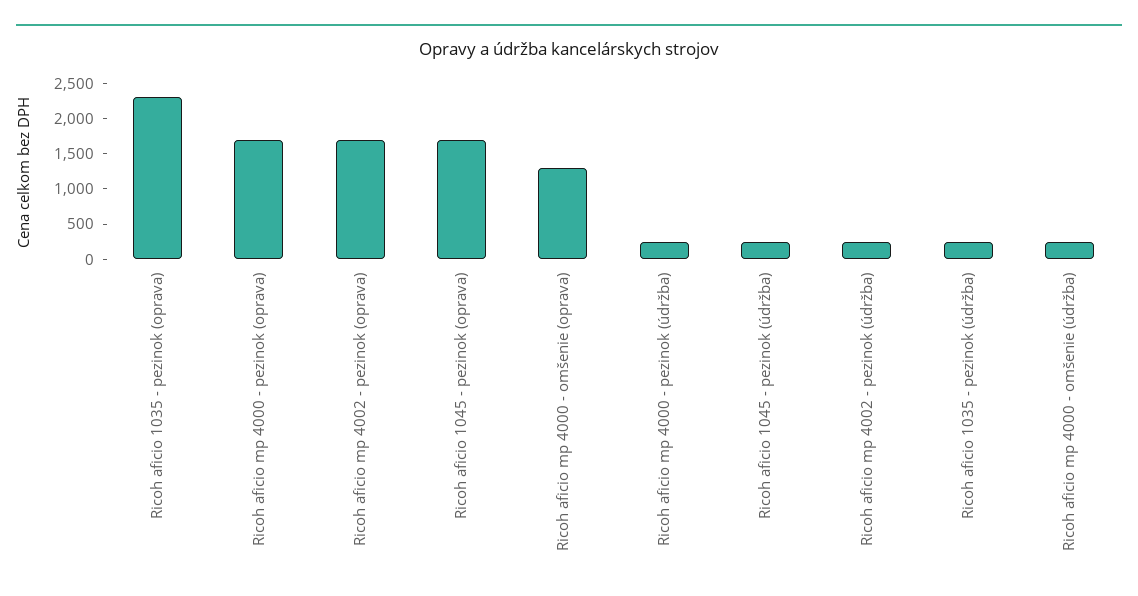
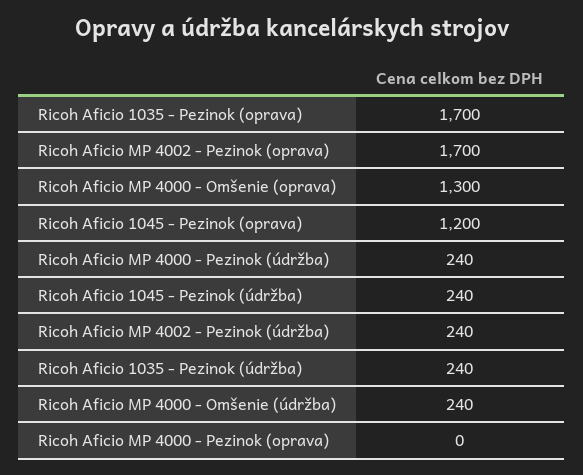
Ricoh aficio 1035 - pezinok (oprava): 2250 -> 1700
Ricoh aficio mp 4000 - pezinok (oprava): 1750 -> 0
Ricoh aficio 1045 - pezinok (oprava): 1750 -> 1200

